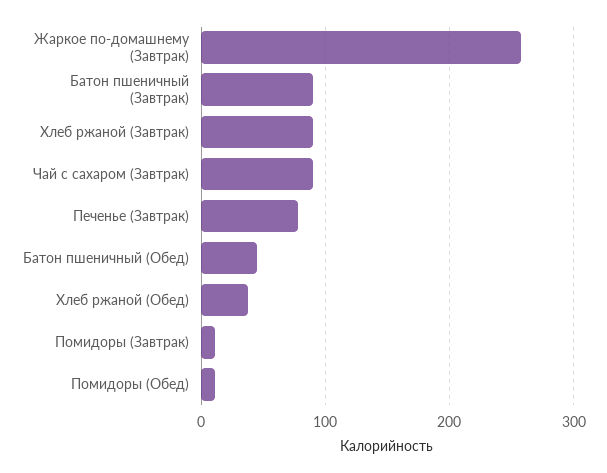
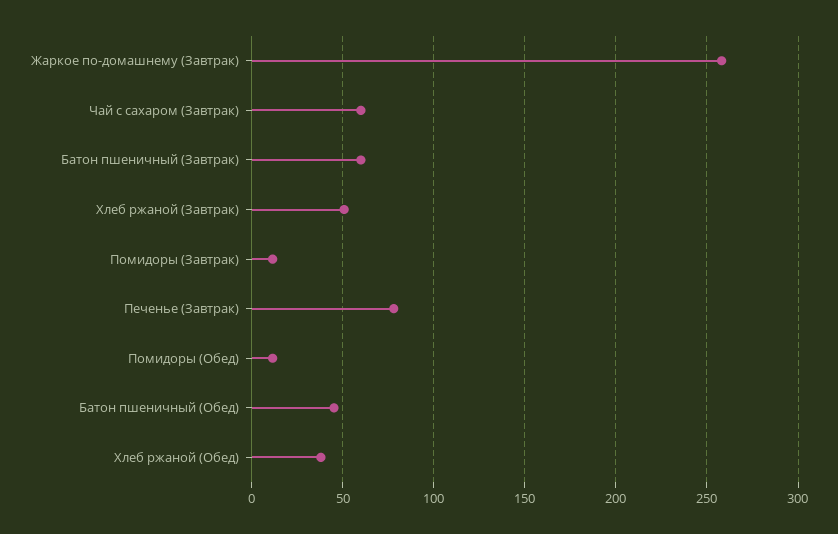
Батон пшеничный (Завтрак): 90 -> 60
Хлеб ржаной (Завтрак): 90 -> 50
Чай с сахаром (Завтрак): 90 -> 60

